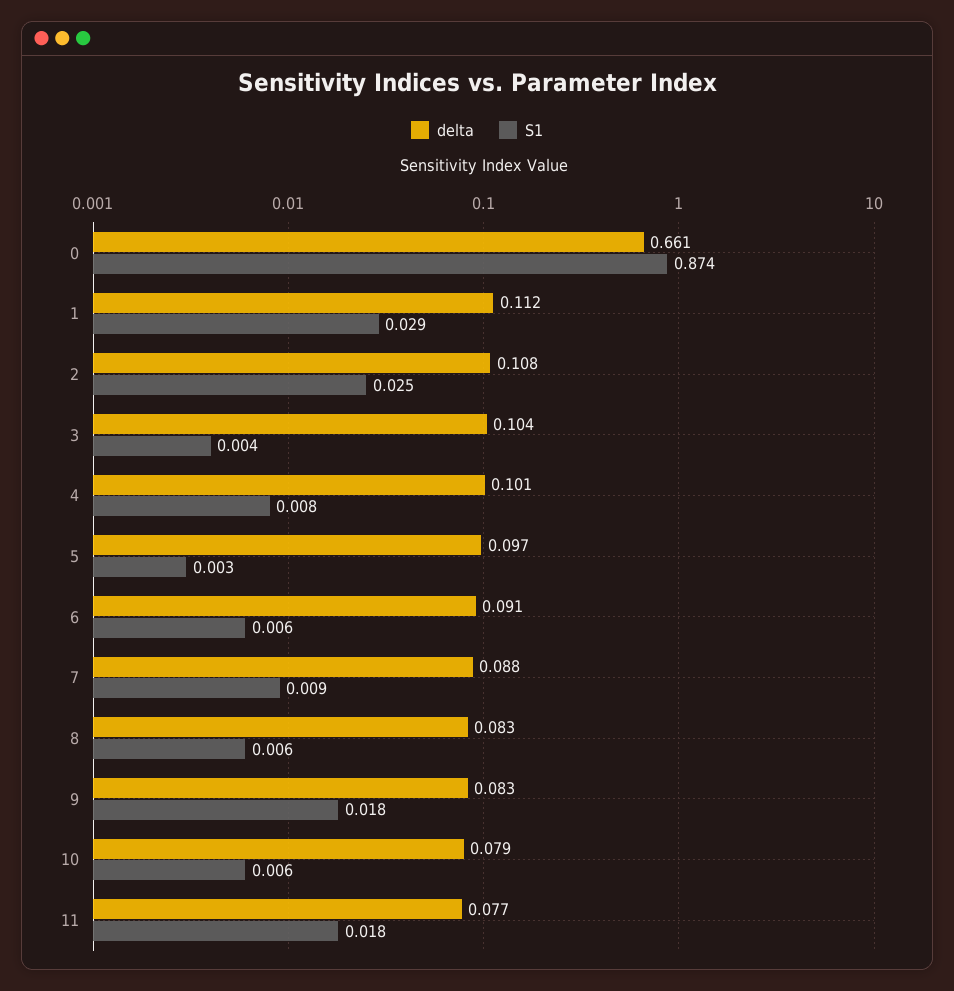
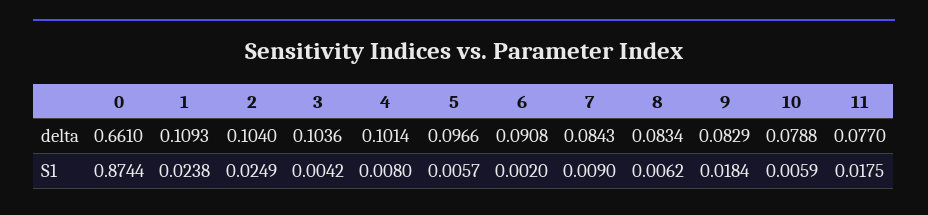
delta, 1: 0.112 -> 0.1093
S1, 1: 0.029 -> 0.0238
delta, 2: 0.108 -> 0.104
S1, 5: 0.003 -> 0.0057
S1, 6: 0.006 -> 0.002
delta, 7: 0.088 -> 0.0843

